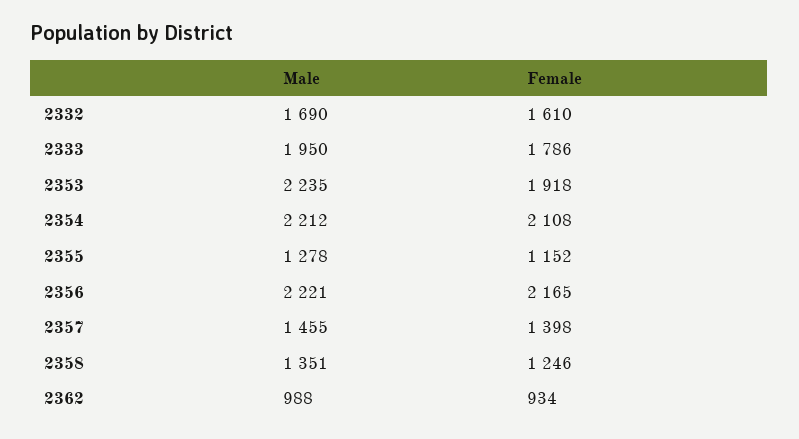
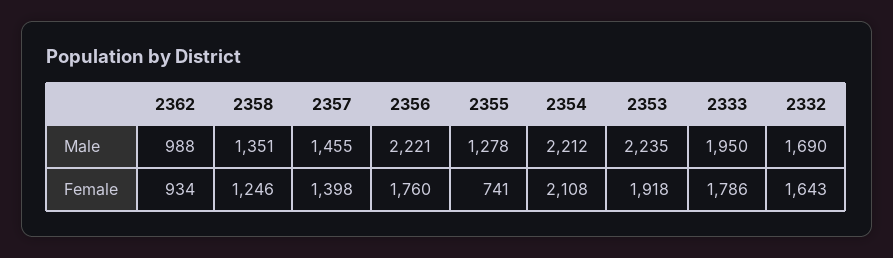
Female, 2332: 1610 -> 1643
Female, 2355: 1152 -> 741
Female, 2356: 2165 -> 1760

